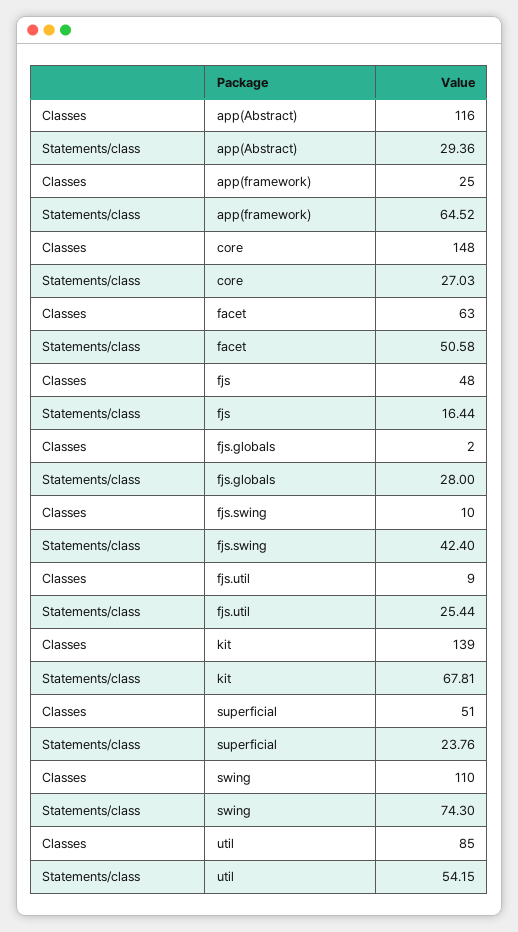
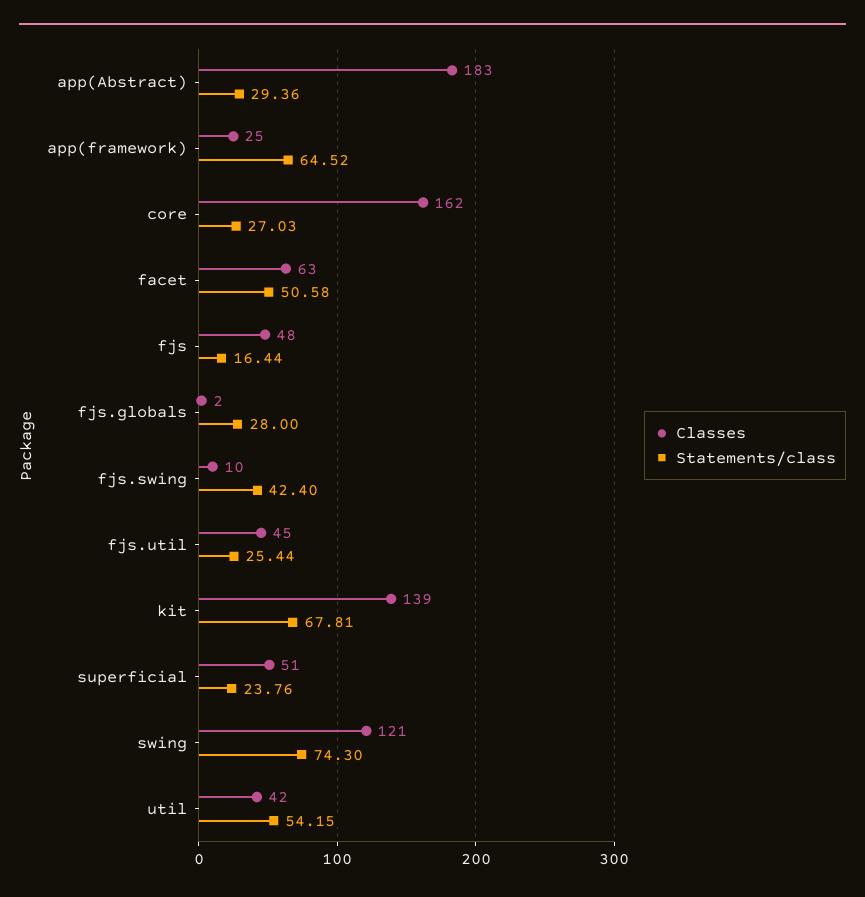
Classes, app(Abstract): 116 -> 183
Classes, core: 148 -> 162
Classes, fjs.util: 9 -> 45
Classes, swing: 110 -> 121
Classes, util: 85 -> 42

